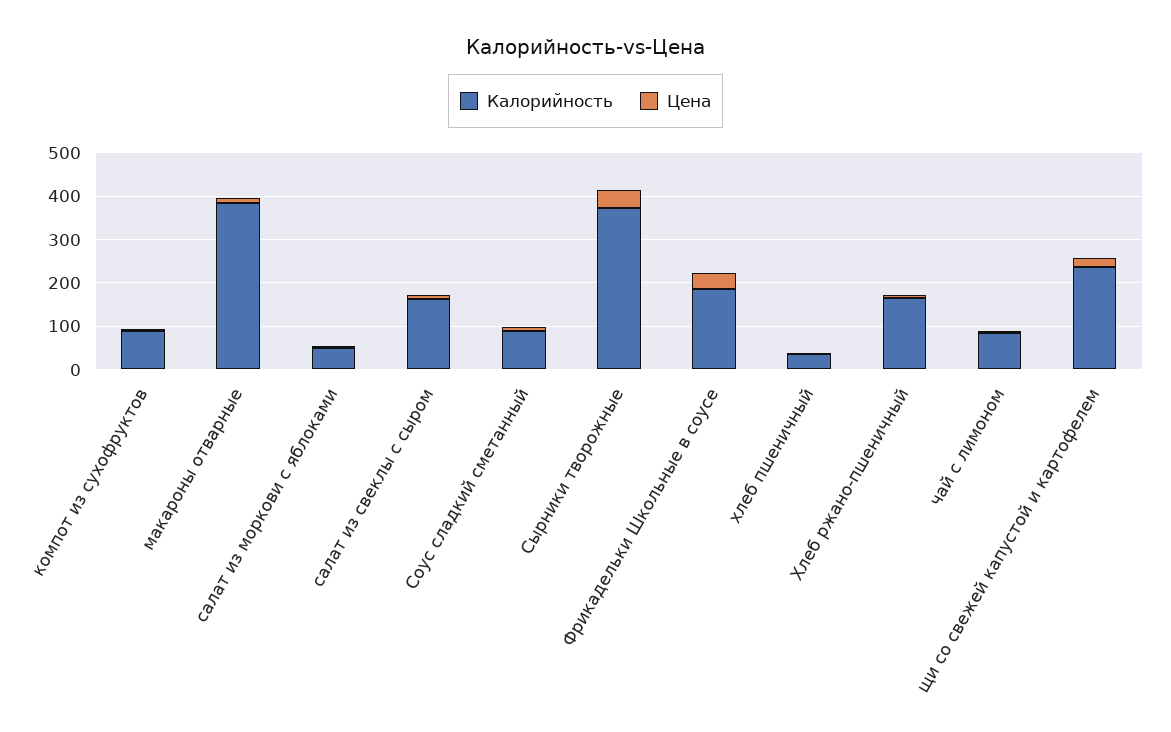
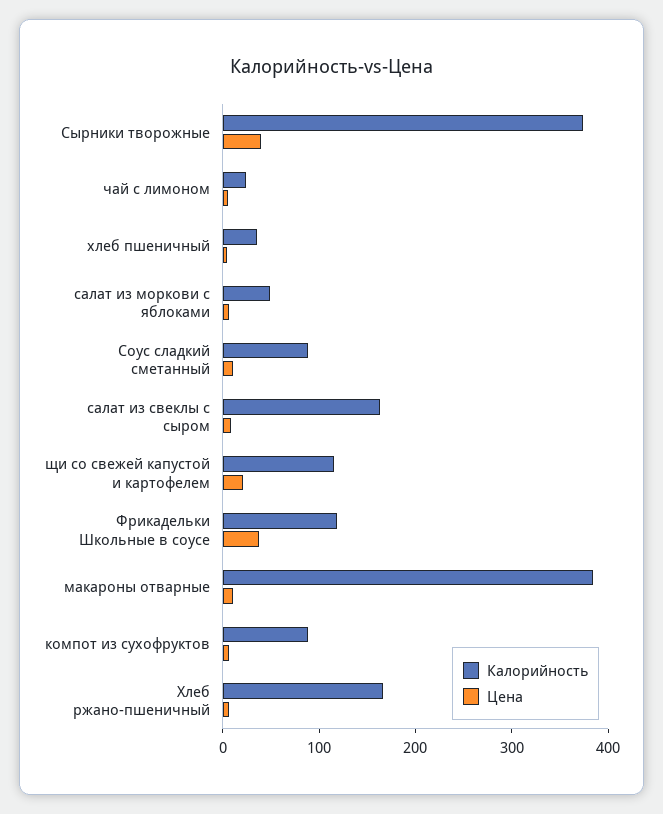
Калорийность, Фрикадельки Школьные в соусе: 180 -> 120
Калорийность, чай с лимоном: 80 -> 20
Калорийность, щи со свежей капустой и картофелем: 240 -> 120

